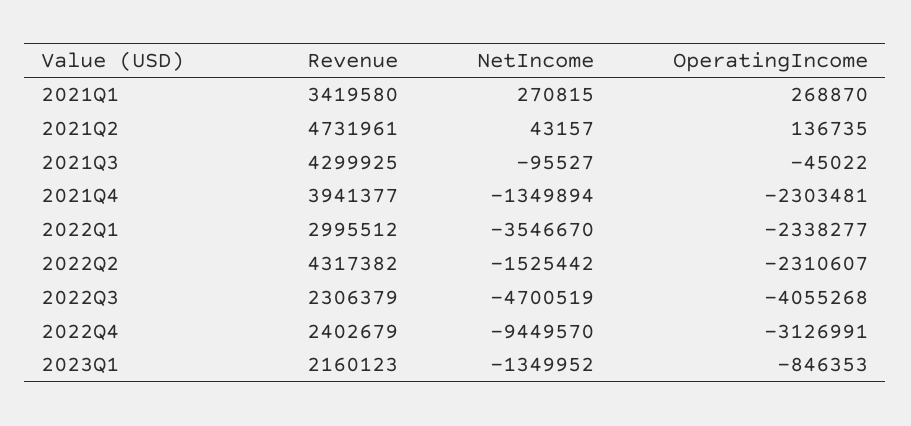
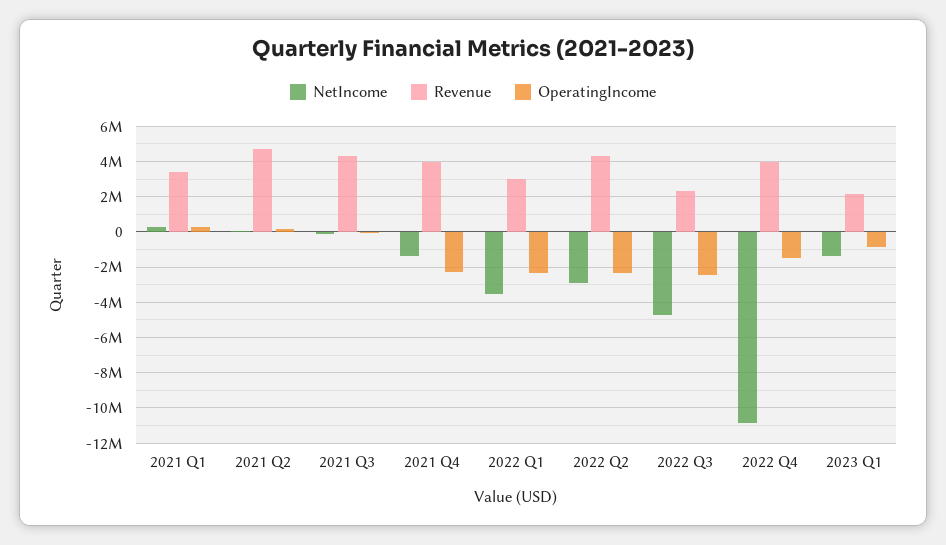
NetIncome, 2022Q2: -1525442 -> -3000000
OperatingIncome, 2022Q3: -4055268 -> -2500000
Revenue, 2022Q4: 2402679 -> 4000000
NetIncome, 2022Q4: -9449570 -> -11000000
OperatingIncome, 2022Q4: -3126991 -> -1500000

